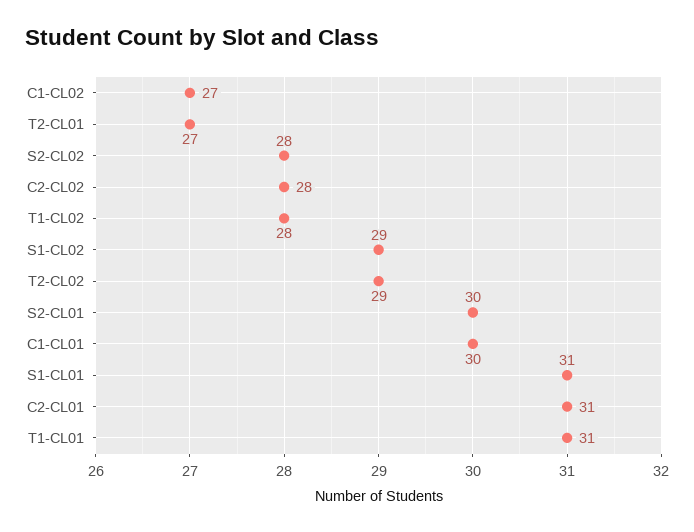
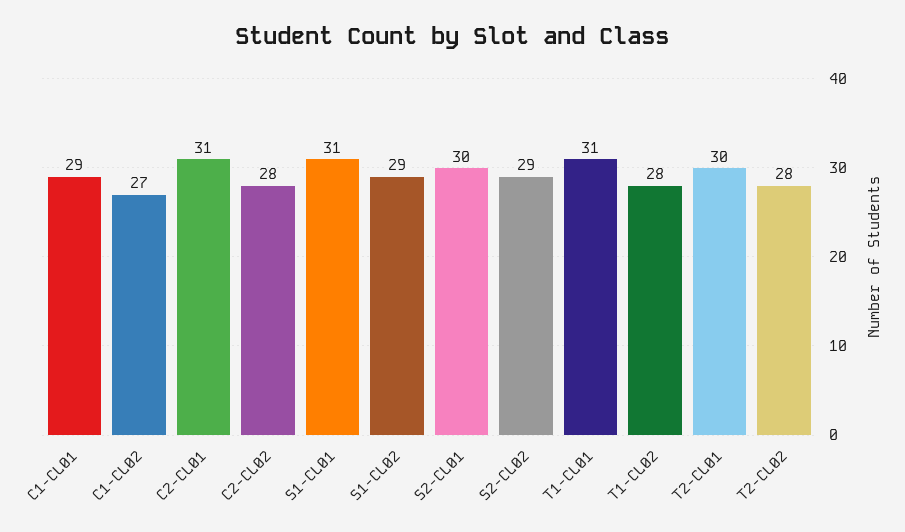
T2-CL01: 27 -> 30
S2-CL02: 28 -> 29
T2-CL02: 29 -> 28
C1-CL01: 30 -> 29

